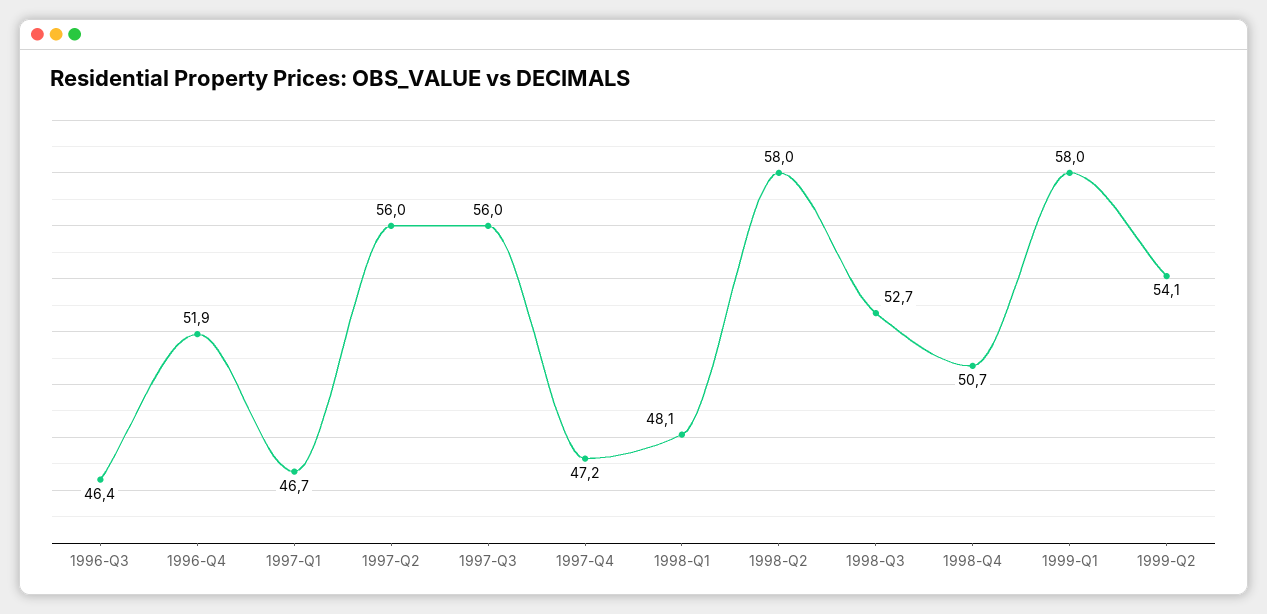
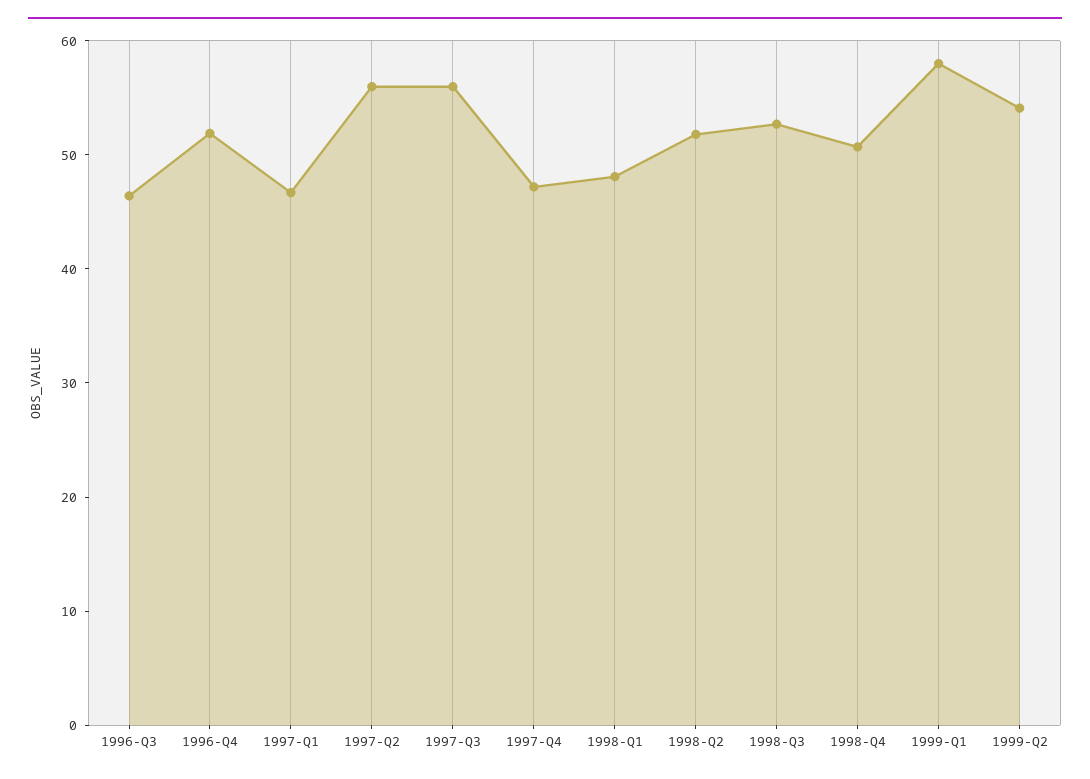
1998-Q2: 58 -> 52

